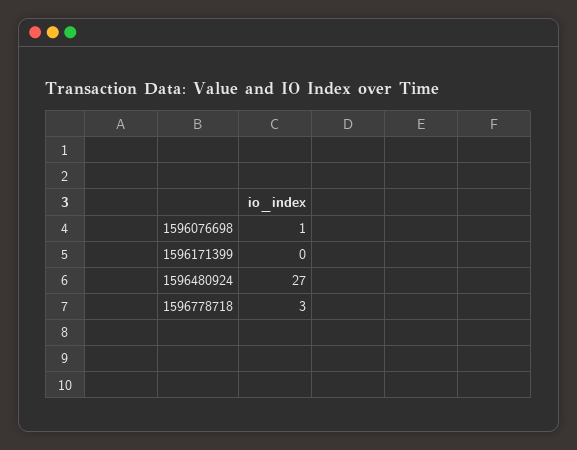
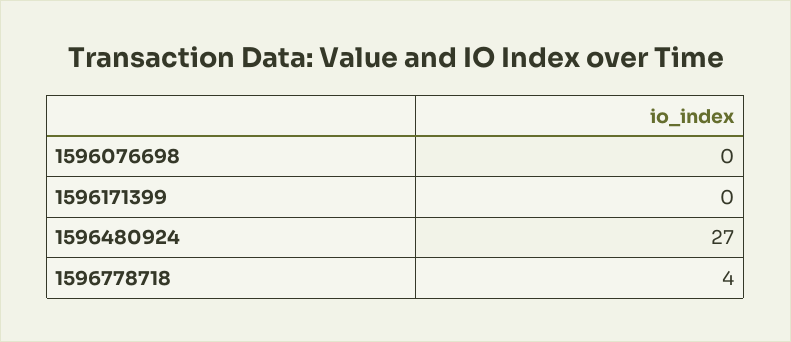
1596076698: 1 -> 0
1596778718: 3 -> 4

